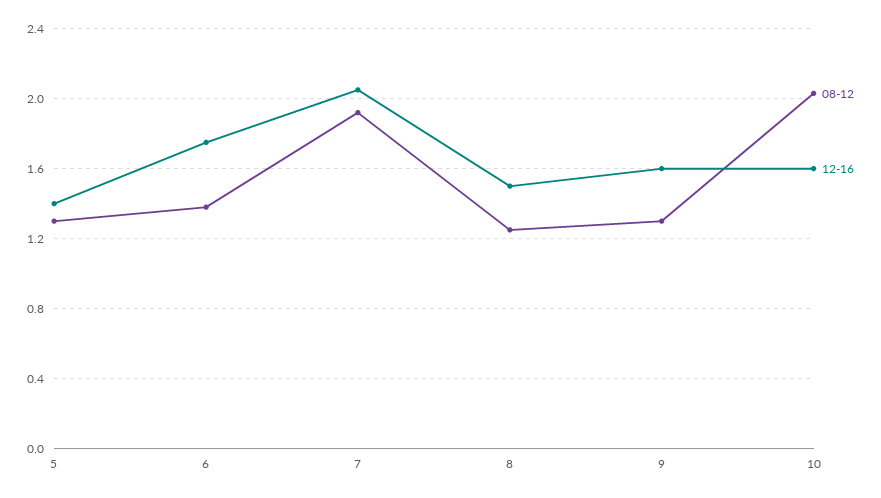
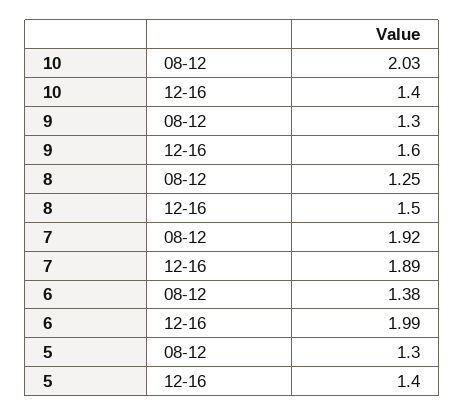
12-16, 6: 1.75 -> 1.99
12-16, 7: 2.05 -> 1.89
12-16, 10: 1.6 -> 1.4

